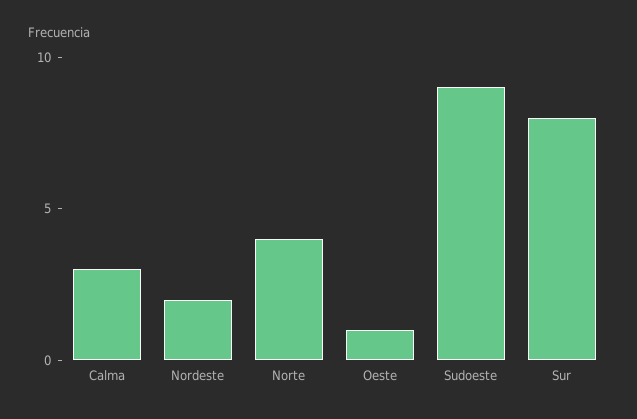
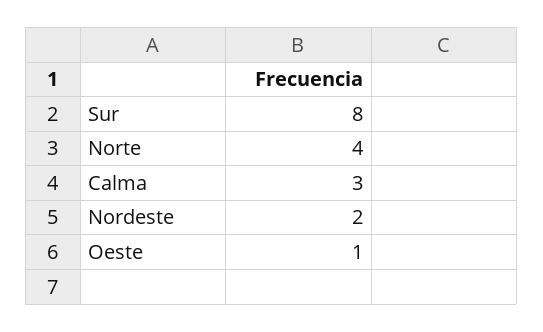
Sudoeste: 9 -> none

